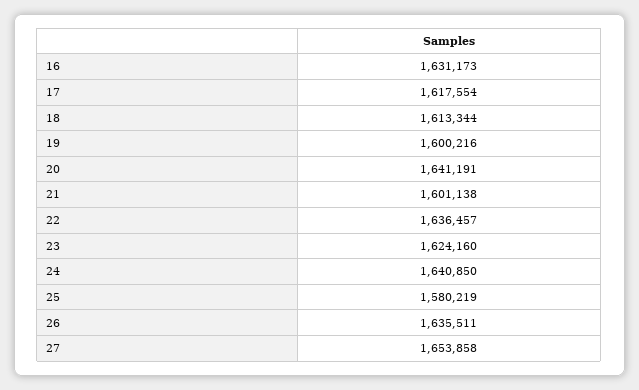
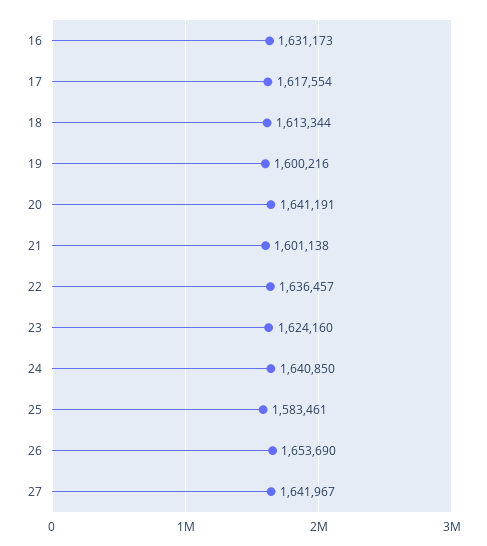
25: 1580219 -> 1583461
26: 1635511 -> 1653690
27: 1653858 -> 1641967

